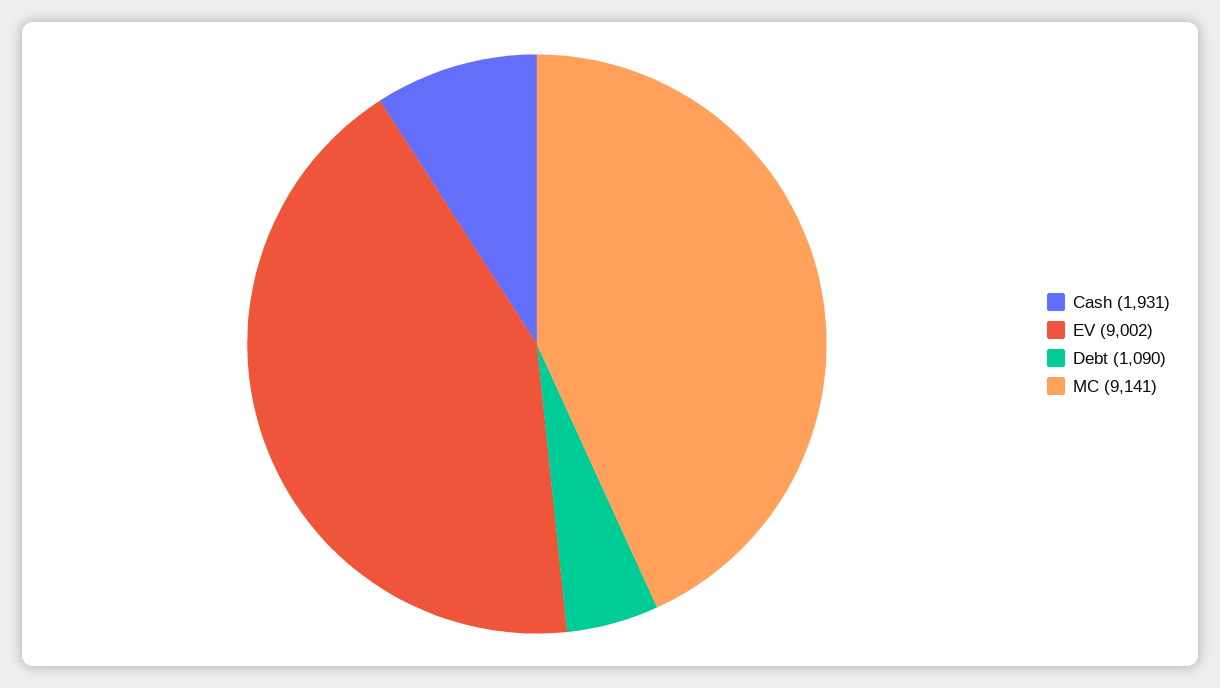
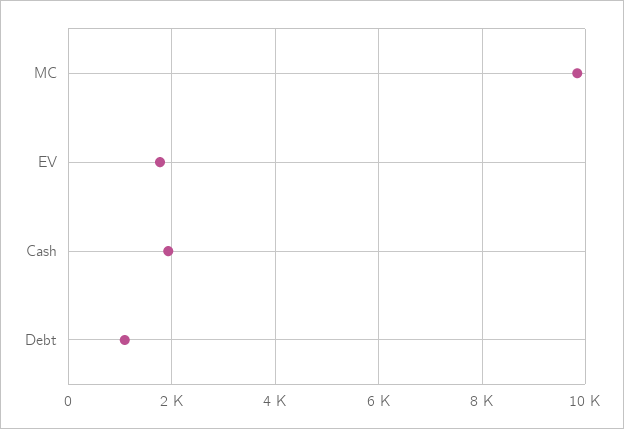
EV: 9002 -> 1800
MC: 9141 -> 9800

